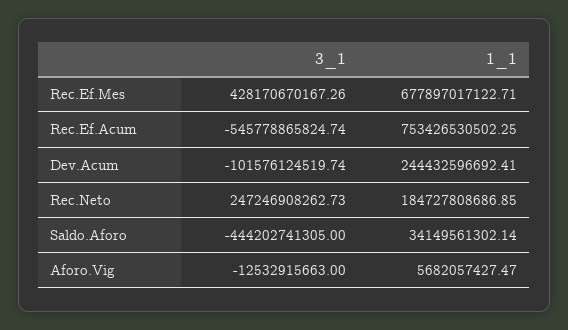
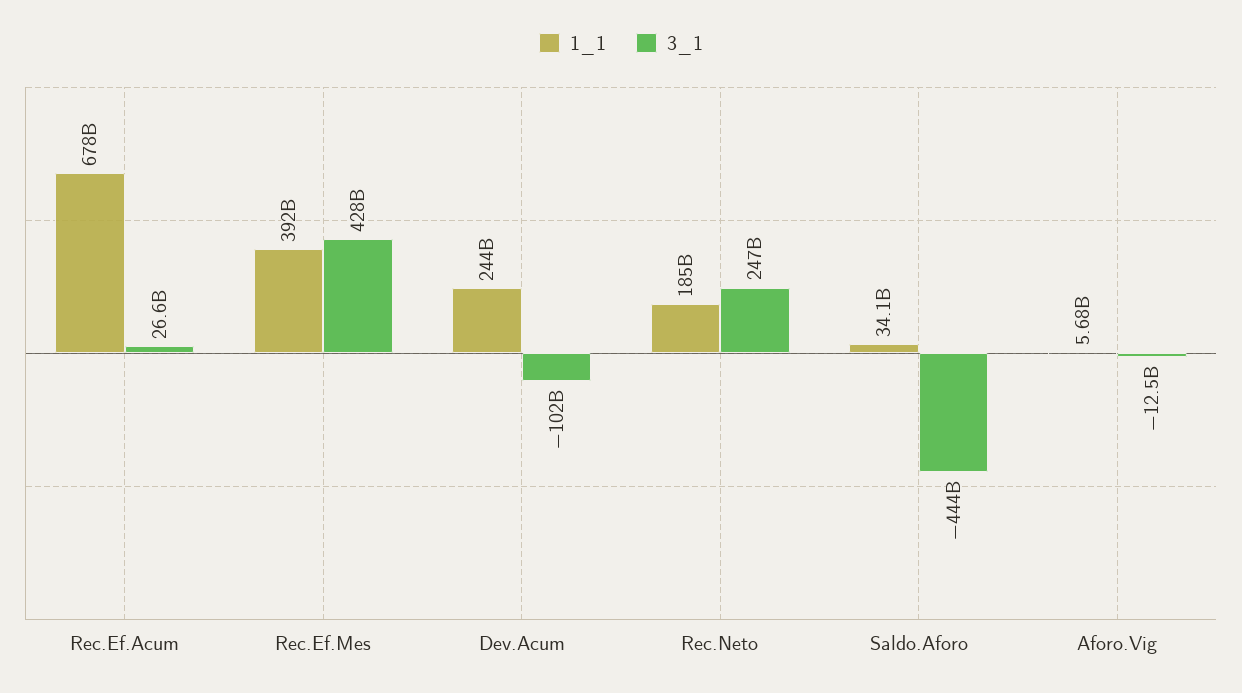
1_1, Rec.Ef.Mes: 677897017122.71 -> 392000000000
3_1, Rec.Ef.Acum: -545778865824.74 -> 26600000000
1_1, Rec.Ef.Acum: 753426530502.25 -> 678000000000

